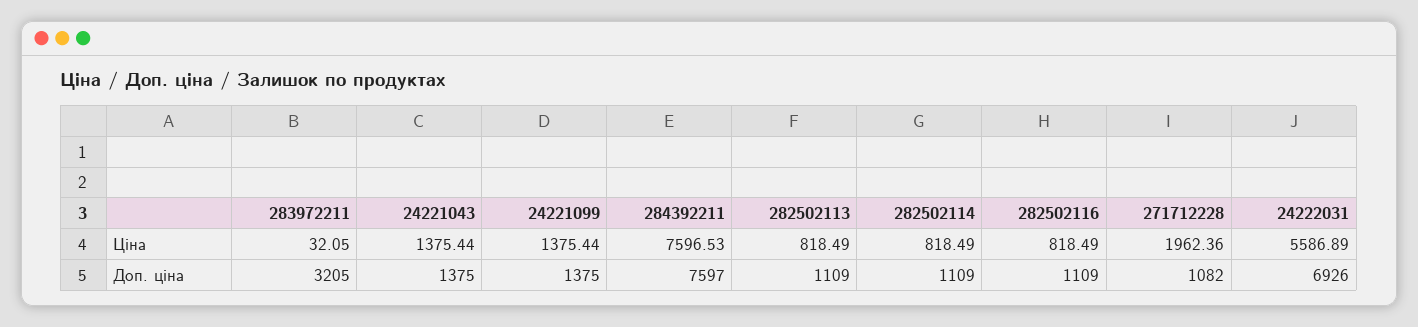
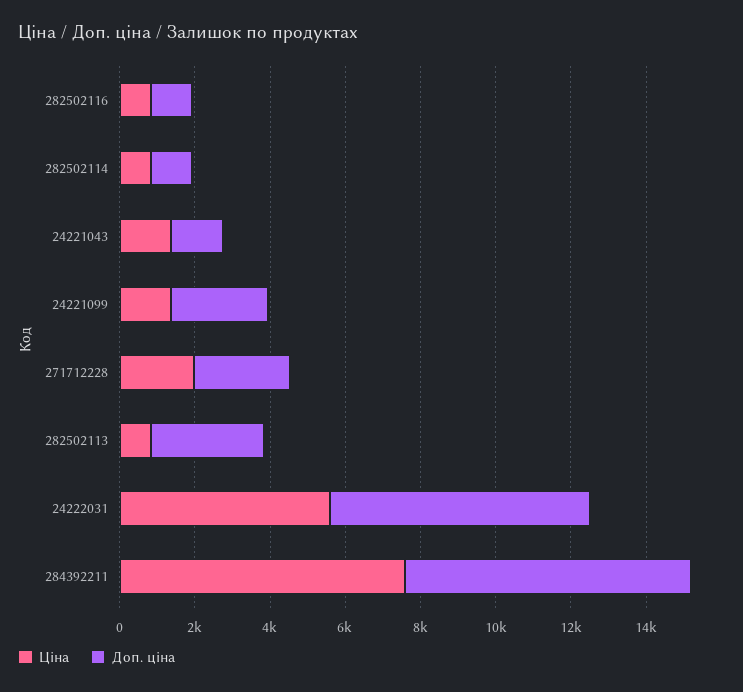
Ціна, 283972211: 32.05 -> none
Доп. ціна, 283972211: 3205 -> none
Доп. ціна, 24221099: 1375 -> 2500
Доп. ціна, 282502113: 1109 -> 3000
Доп. ціна, 271712228: 1082 -> 2500

